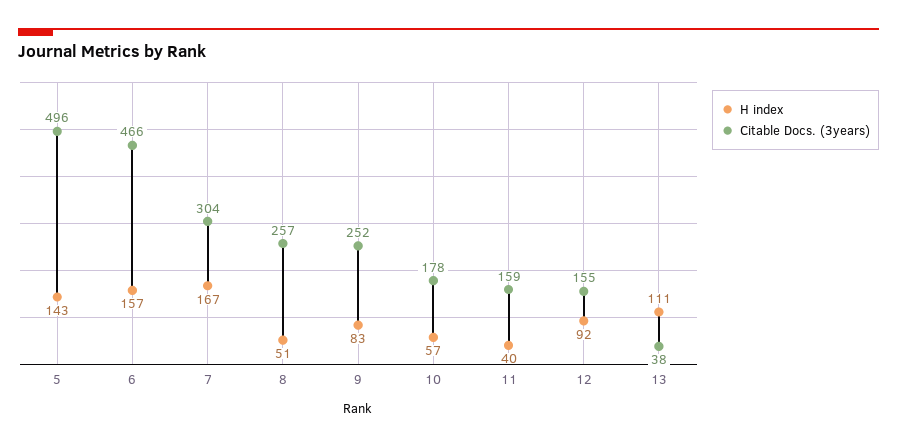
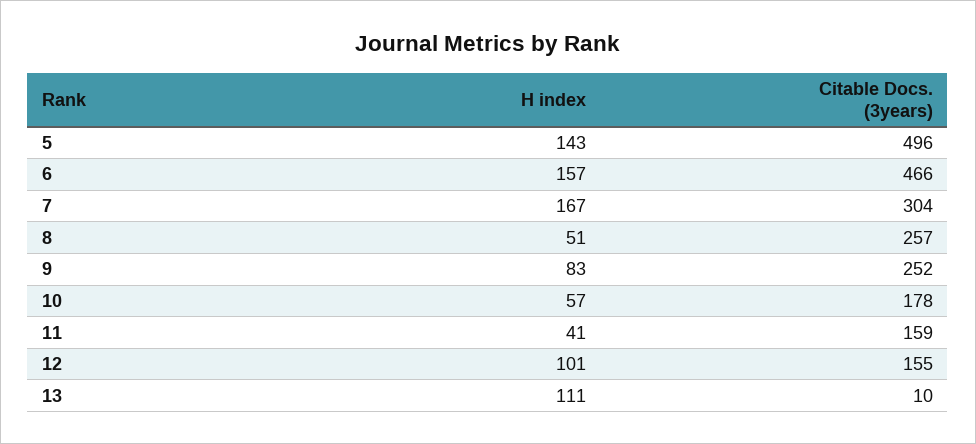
H index, 11: 40 -> 41
H index, 12: 92 -> 101
Citable Docs. (3years), 13: 38 -> 10

